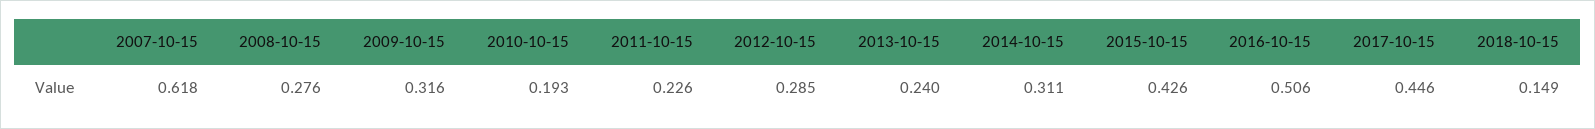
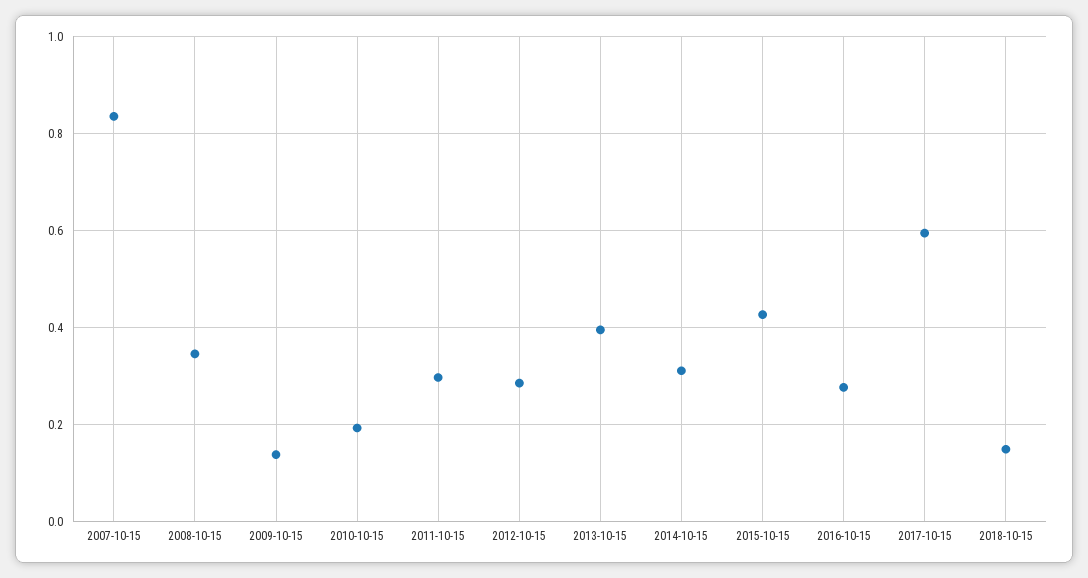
2007-10-15: 0.618 -> 0.84
2008-10-15: 0.276 -> 0.34
2009-10-15: 0.316 -> 0.14
2011-10-15: 0.226 -> 0.3
2013-10-15: 0.24 -> 0.4
2016-10-15: 0.506 -> 0.28
2017-10-15: 0.446 -> 0.6

